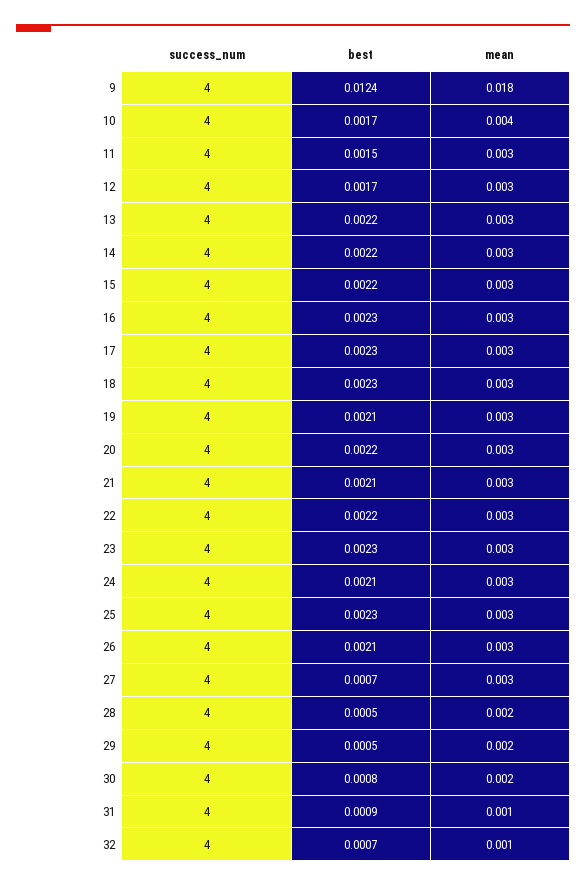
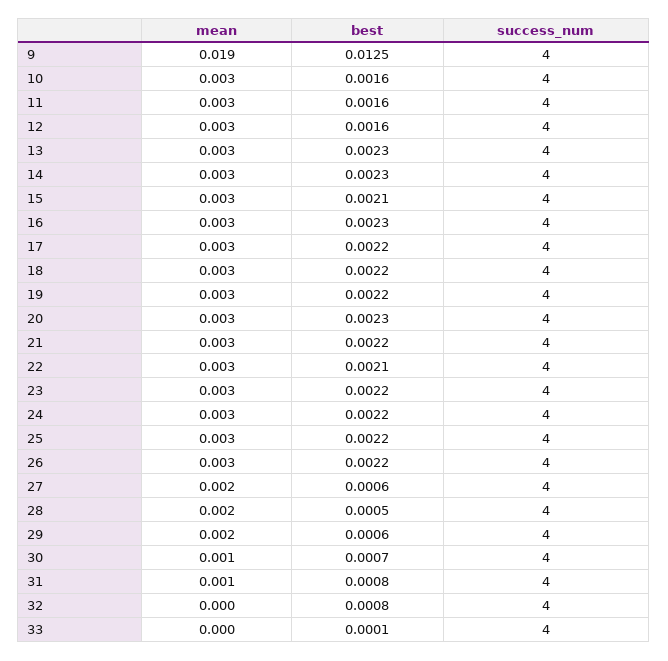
best, 9: 0.0124 -> 0.0125
mean, 9: 0.018 -> 0.019
best, 10: 0.0017 -> 0.0016
mean, 10: 0.004 -> 0.003
best, 11: 0.0015 -> 0.0016
best, 12: 0.0017 -> 0.0016
best, 13: 0.0022 -> 0.0023
best, 14: 0.0022 -> 0.0023
best, 15: 0.0022 -> 0.0021
best, 17: 0.0023 -> 0.0022
best, 18: 0.0023 -> 0.0022
best, 19: 0.0021 -> 0.0022
best, 20: 0.0022 -> 0.0023
best, 21: 0.0021 -> 0.0022
best, 22: 0.0022 -> 0.0021
best, 23: 0.0023 -> 0.0022
best, 24: 0.0021 -> 0.0022
best, 25: 0.0023 -> 0.0022
best, 26: 0.0021 -> 0.0022
best, 27: 0.0007 -> 0.0006
mean, 27: 0.003 -> 0.002
best, 29: 0.0005 -> 0.0006
best, 30: 0.0008 -> 0.0007
mean, 30: 0.002 -> 0.001
best, 31: 0.0009 -> 0.0008
best, 32: 0.0007 -> 0.0008
mean, 32: 0.001 -> 0
mean, 33: none -> 0
best, 33: none -> 0.0001
success_num, 33: none -> 4

